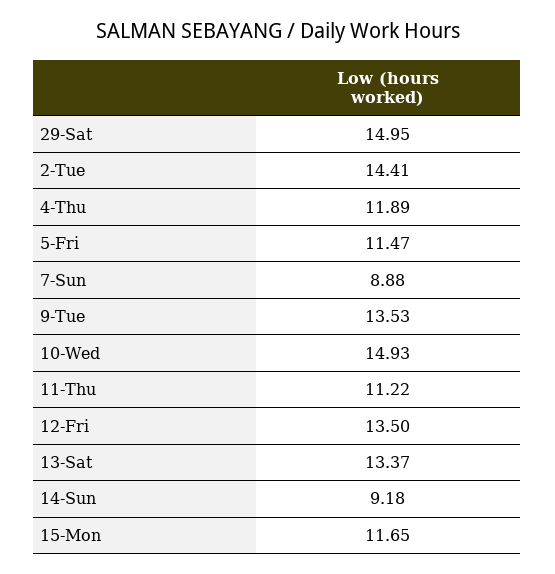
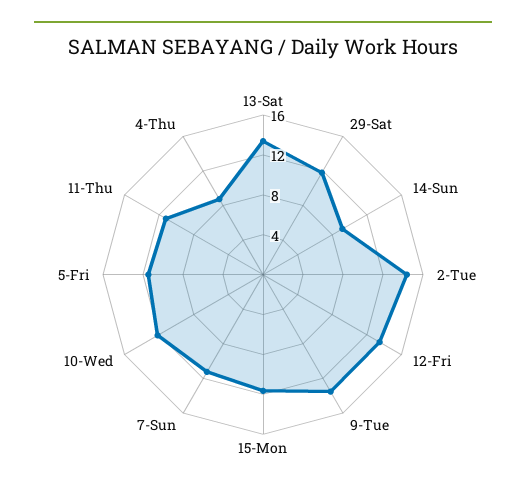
29-Sat: 14.95 -> 12
4-Thu: 11.89 -> 9
7-Sun: 8.88 -> 11
10-Wed: 14.93 -> 12

